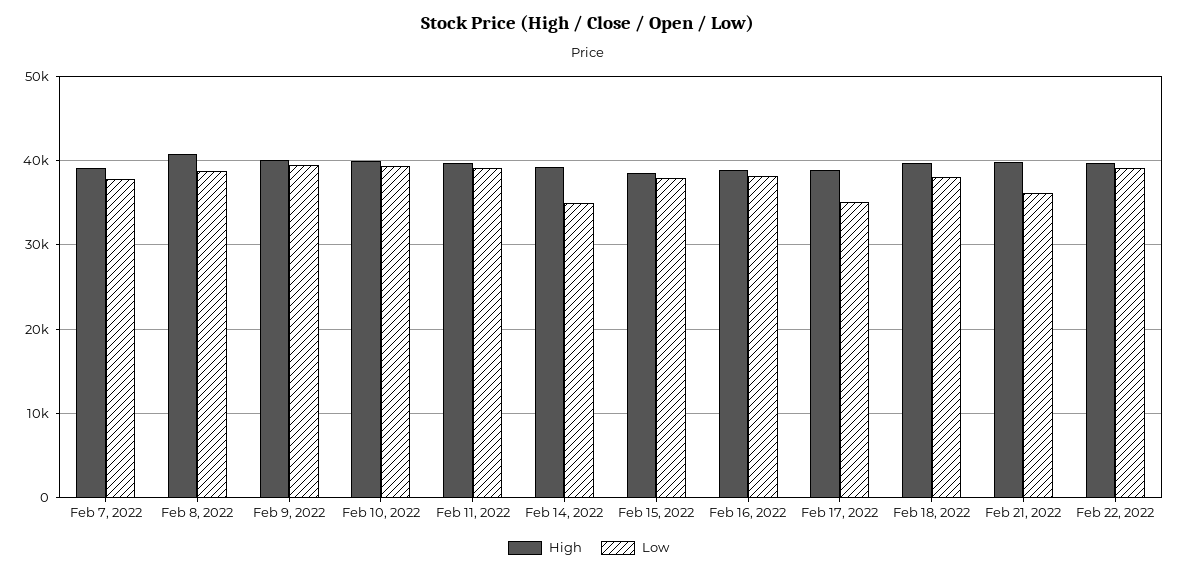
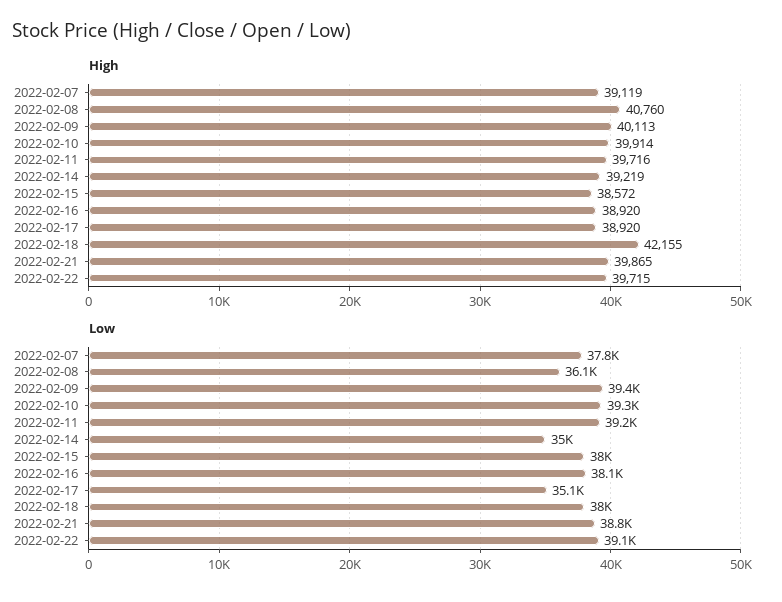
Low, Feb 8, 2022: 39000 -> 36100
High, Feb 18, 2022: 40000 -> 42155
Low, Feb 21, 2022: 36000 -> 38800

